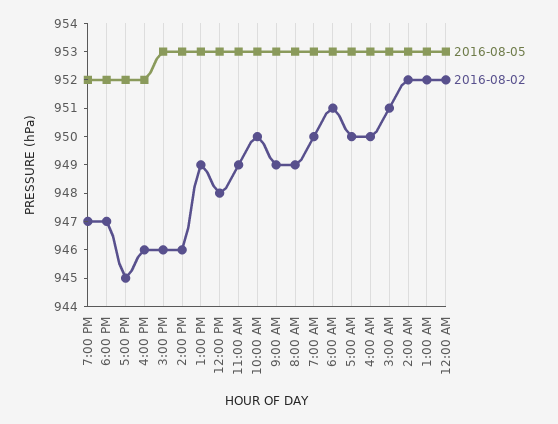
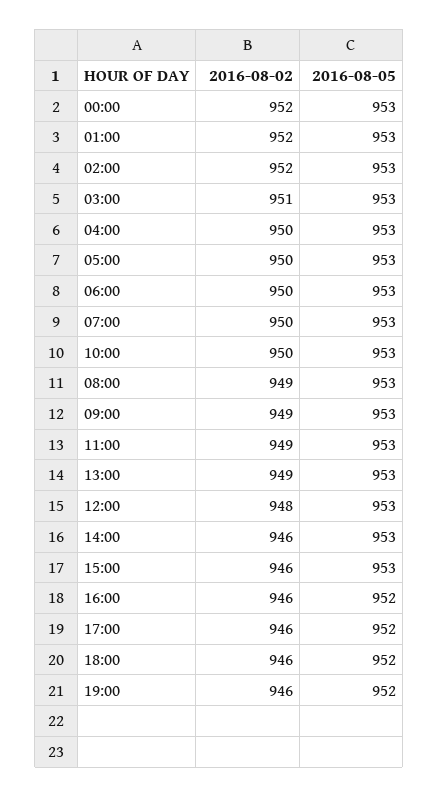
2016-08-02, 7:00 PM: 947 -> 946
2016-08-02, 6:00 PM: 947 -> 946
2016-08-02, 5:00 PM: 945 -> 946
2016-08-02, 6:00 AM: 951 -> 950

